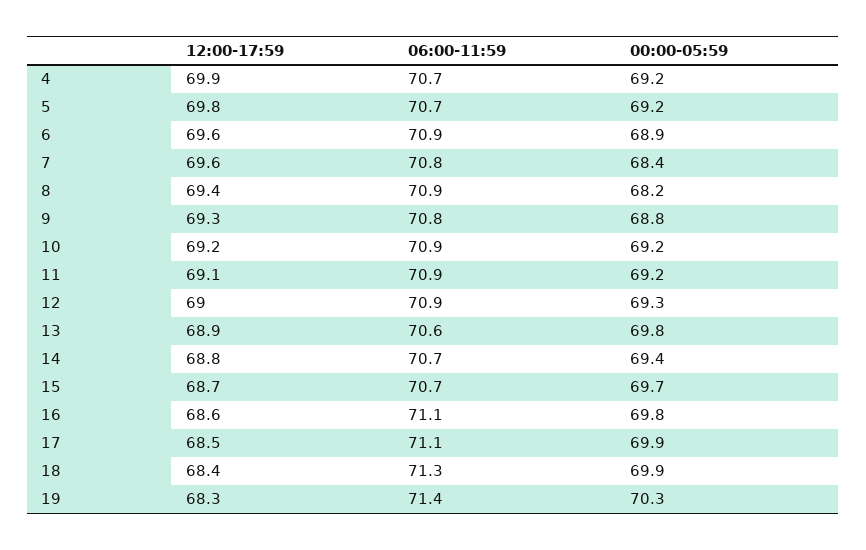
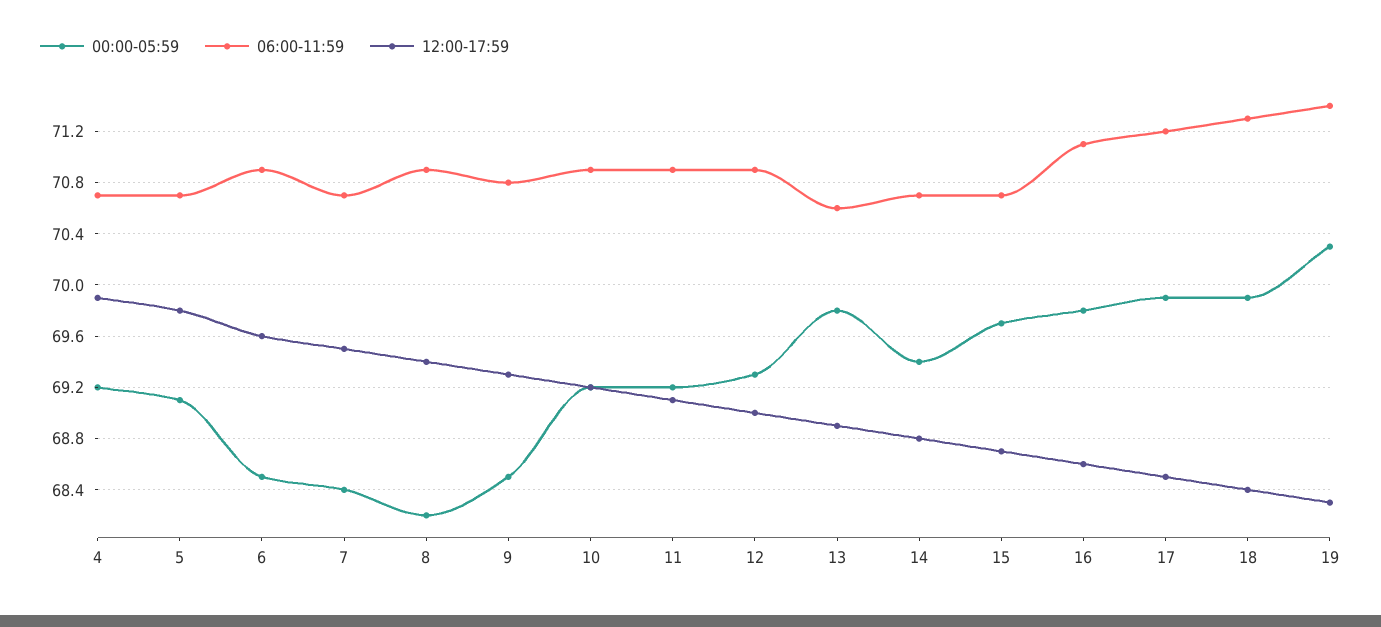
00:00-05:59, 5: 69.2 -> 69.1
00:00-05:59, 6: 68.9 -> 68.5
12:00-17:59, 7: 69.6 -> 69.5
06:00-11:59, 7: 70.8 -> 70.7
00:00-05:59, 9: 68.8 -> 68.5
06:00-11:59, 17: 71.1 -> 71.2

